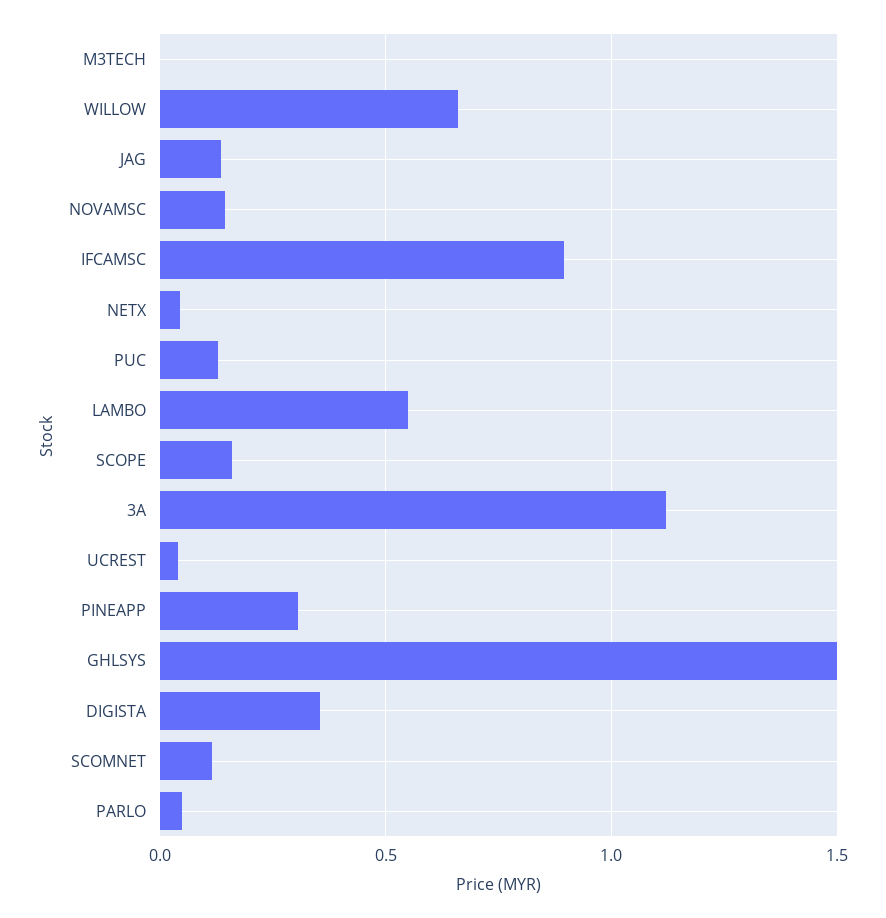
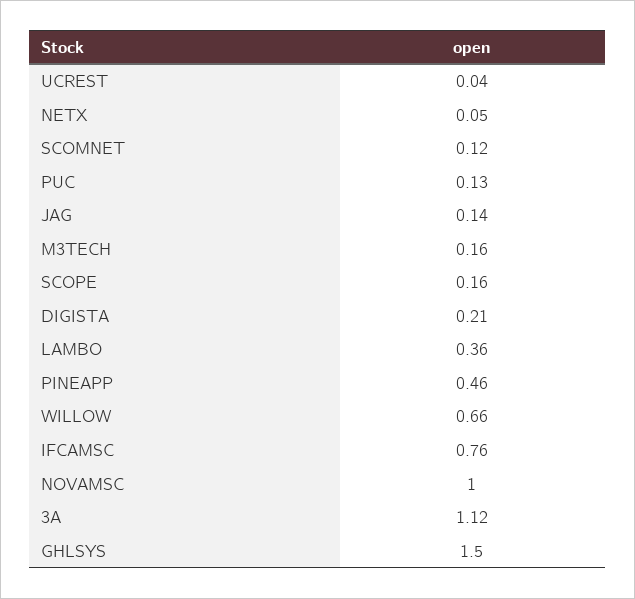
M3TECH: 0 -> 0.16
NOVAMSC: 0.15 -> 1
IFCAMSC: 0.9 -> 0.76
LAMBO: 0.55 -> 0.36
PINEAPP: 0.3 -> 0.46
DIGISTA: 0.35 -> 0.21
PARLO: 0.05 -> none

